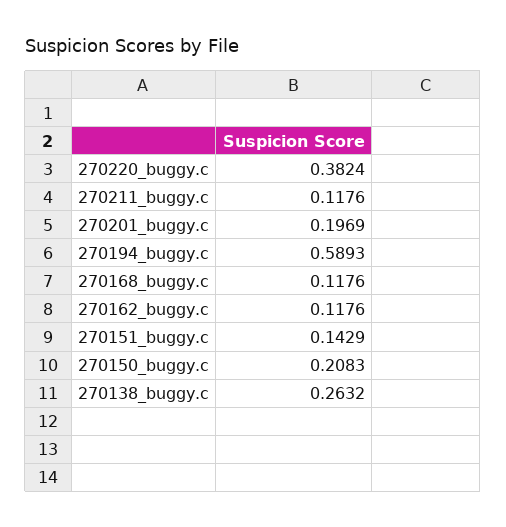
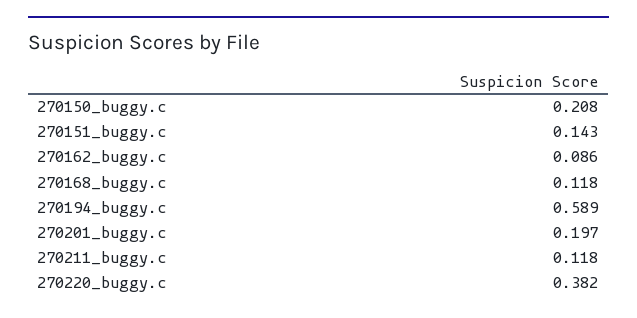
270162_buggy.c: 0.1176 -> 0.086
270138_buggy.c: 0.2632 -> none

